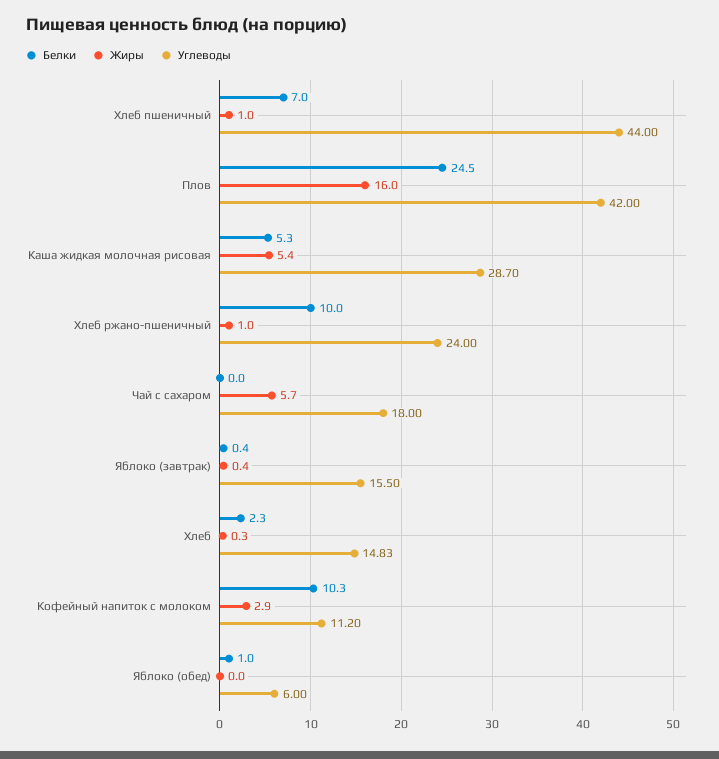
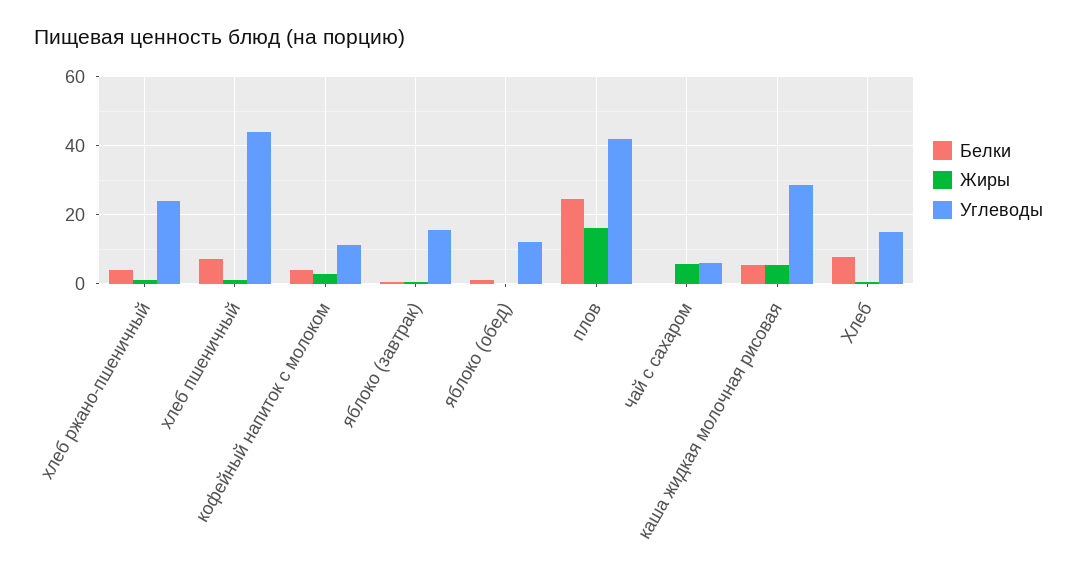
Белки, Хлеб ржано-пшеничный: 10 -> 4
Углеводы, Чай с сахаром: 18 -> 6
Белки, Хлеб: 2.3 -> 8
Белки, Кофейный напиток с молоком: 10.3 -> 4
Углеводы, Яблоко (обед): 6 -> 12

